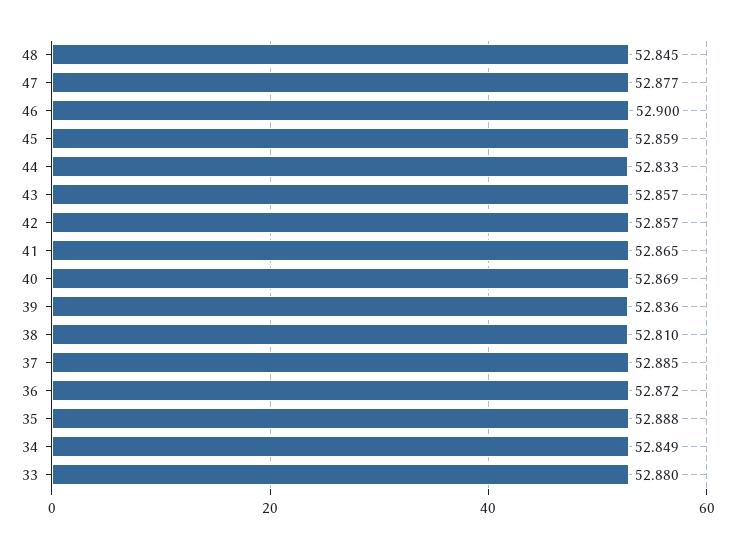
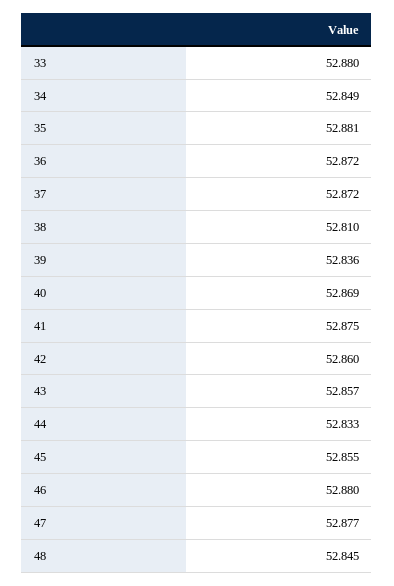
46: 52.9 -> 52.88
45: 52.859 -> 52.855
42: 52.857 -> 52.86
41: 52.865 -> 52.875
37: 52.885 -> 52.872
35: 52.888 -> 52.881

